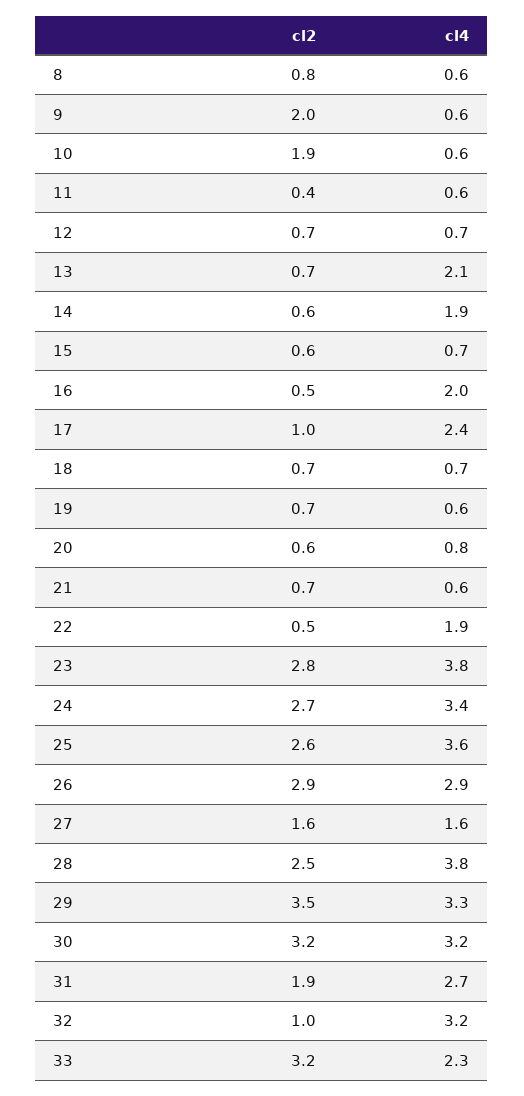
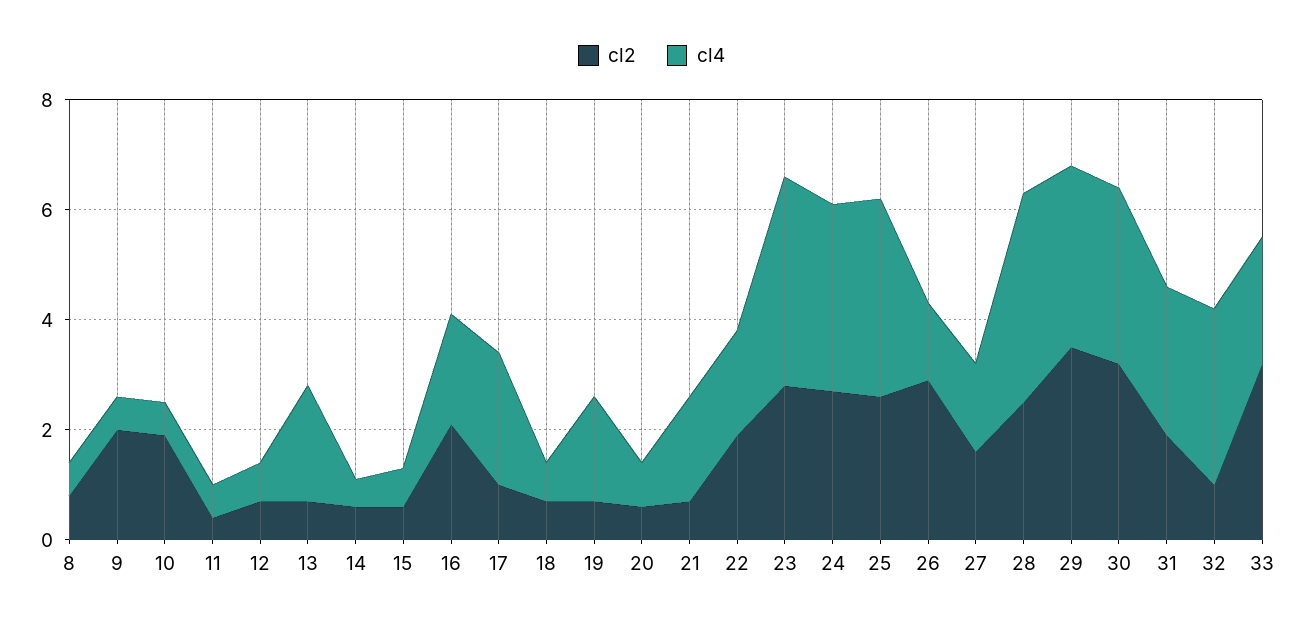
cl4, 14: 1.9 -> 0.5
cl2, 16: 0.5 -> 2
cl4, 19: 0.6 -> 2
cl4, 21: 0.6 -> 2
cl2, 22: 0.5 -> 2
cl4, 26: 2.9 -> 1.5

